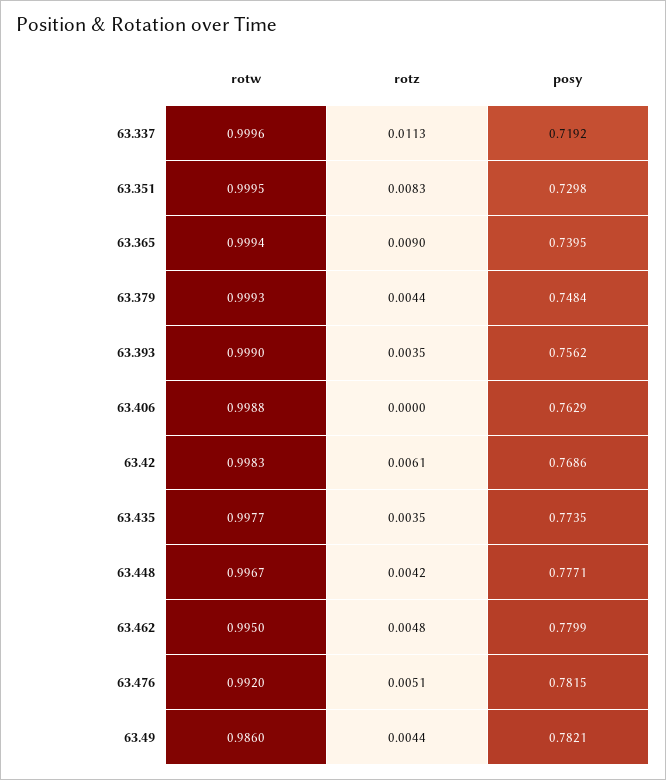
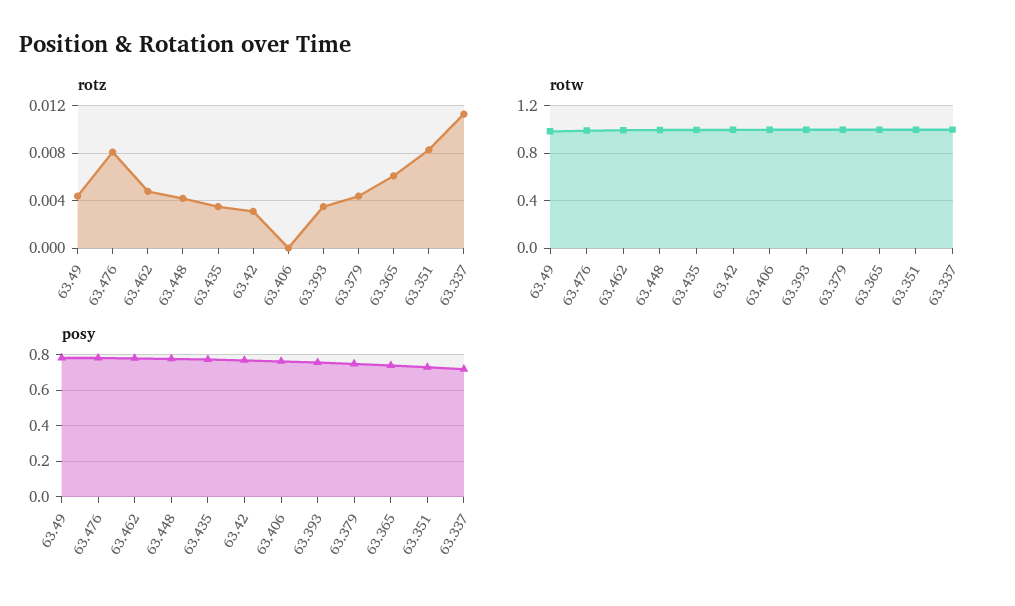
rotz, 63.365: 0.009 -> 0.006
rotz, 63.42: 0.0061 -> 0.003
rotz, 63.476: 0.0051 -> 0.008

